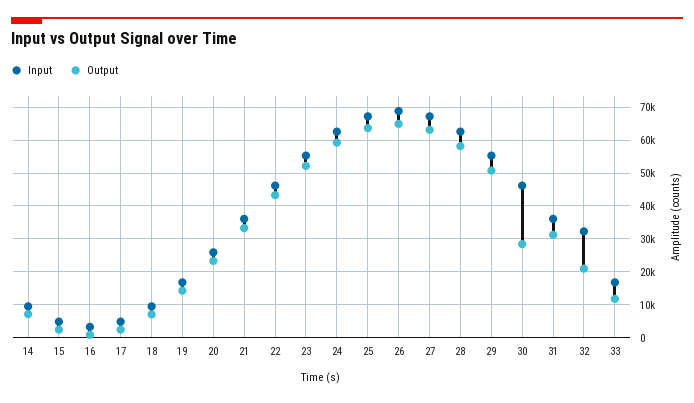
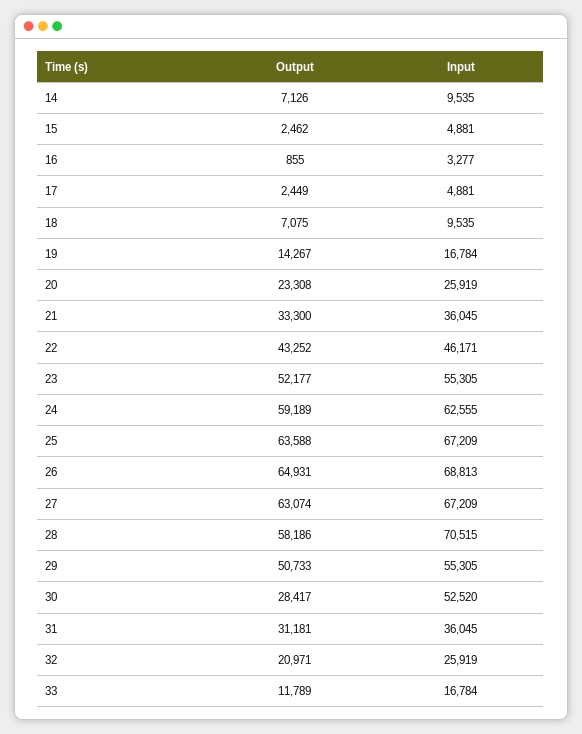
Input, 28: 62000 -> 70515
Input, 30: 46000 -> 52520
Input, 32: 32000 -> 25919

